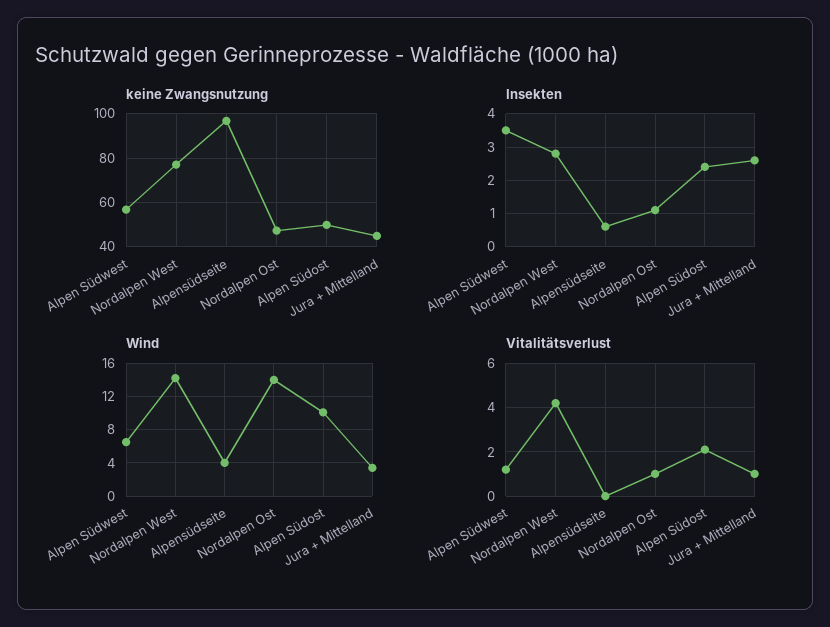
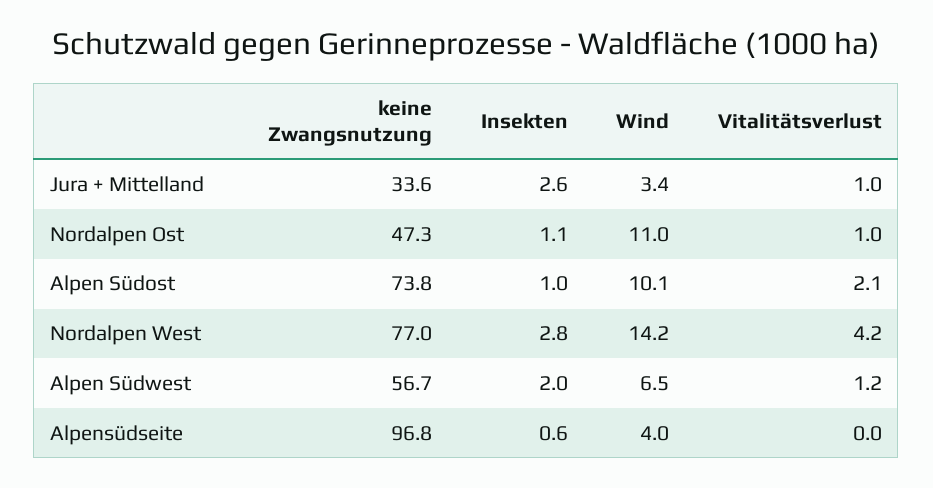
keine Zwangsnutzung, Alpen Südost: 50 -> 73.8
keine Zwangsnutzung, Jura + Mittelland: 45 -> 33.6
Insekten, Alpen Südwest: 3.5 -> 2
Insekten, Alpen Südost: 2.5 -> 1
Wind, Nordalpen Ost: 14 -> 11

